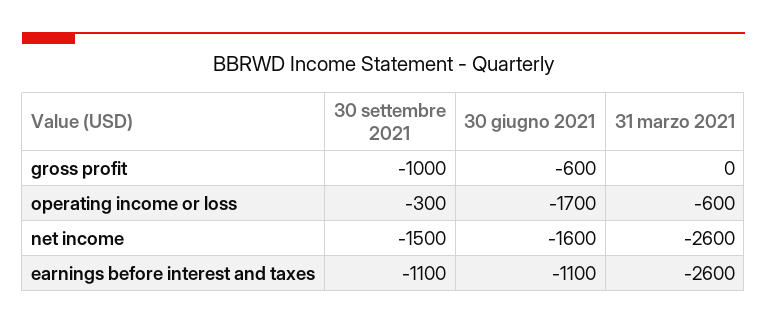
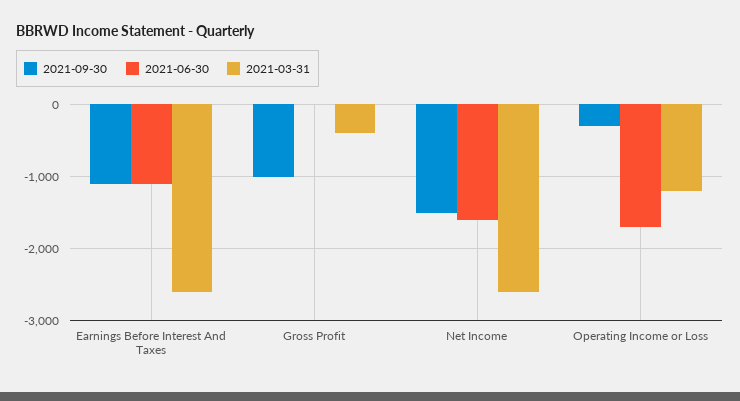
30 giugno 2021, gross profit: -600 -> 0
31 marzo 2021, gross profit: 0 -> -400
31 marzo 2021, operating income or loss: -600 -> -1200

